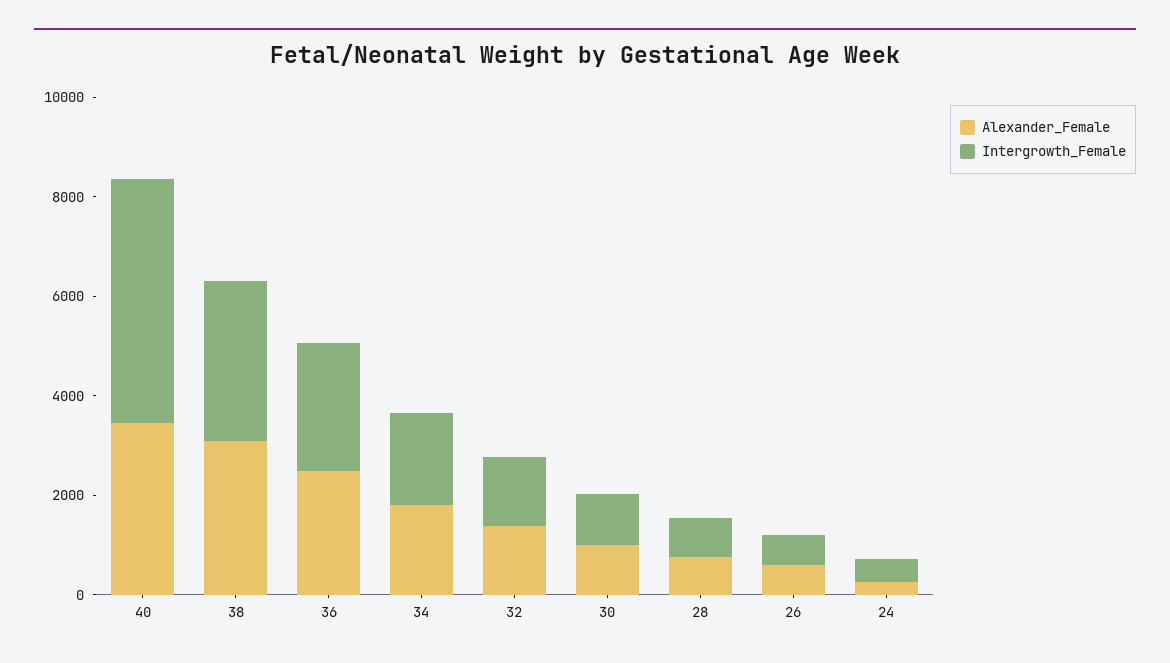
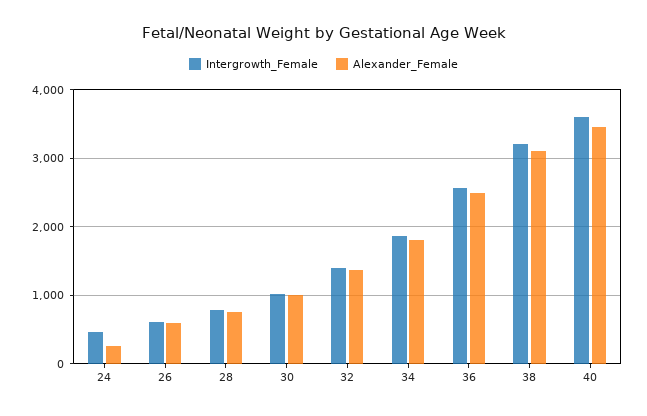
Intergrowth_Female, 40: 5000 -> 3600

